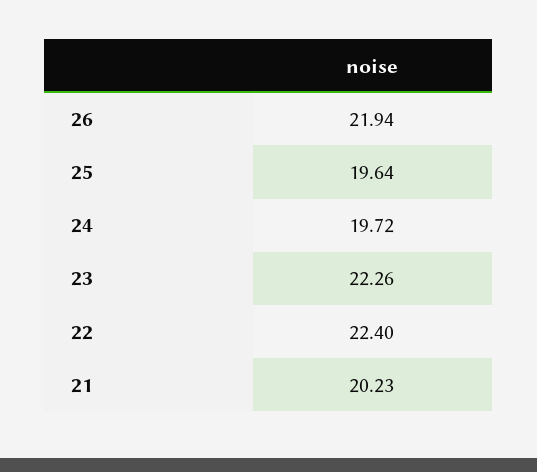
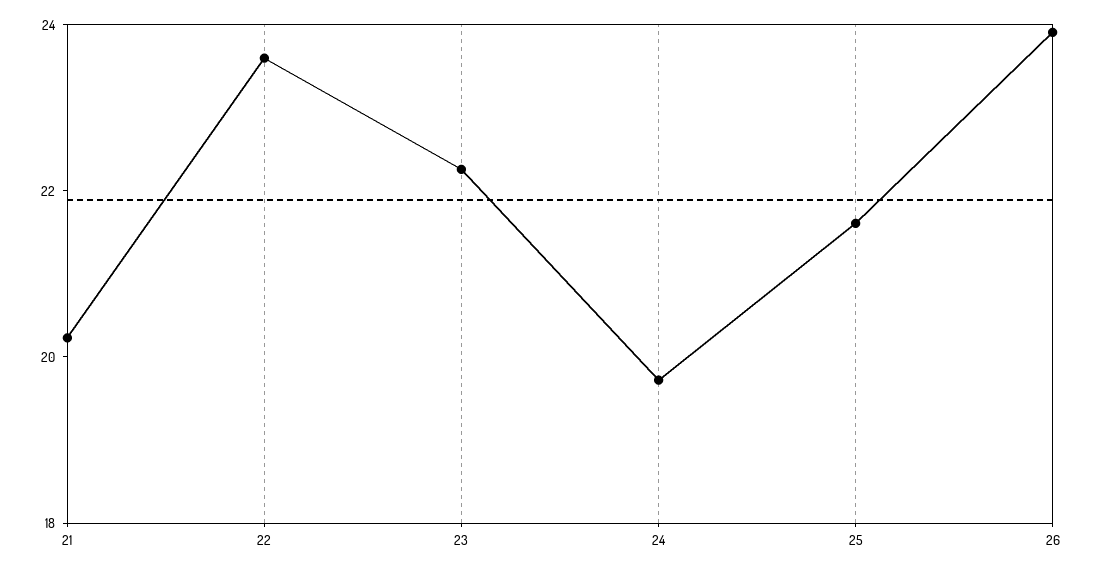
26: 21.94 -> 24
25: 19.64 -> 21.5
22: 22.4 -> 23.5

